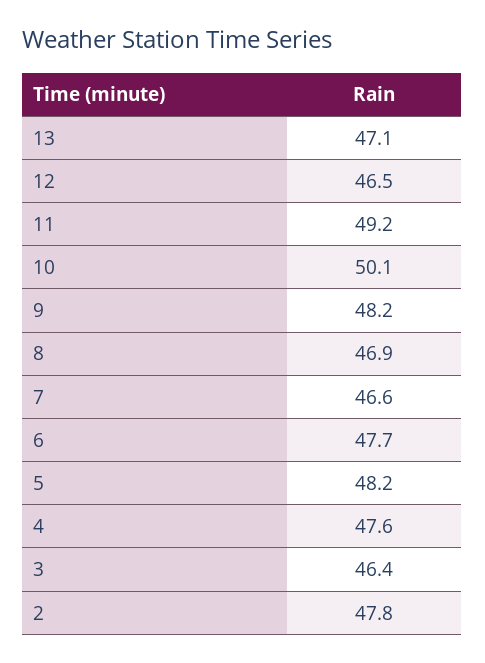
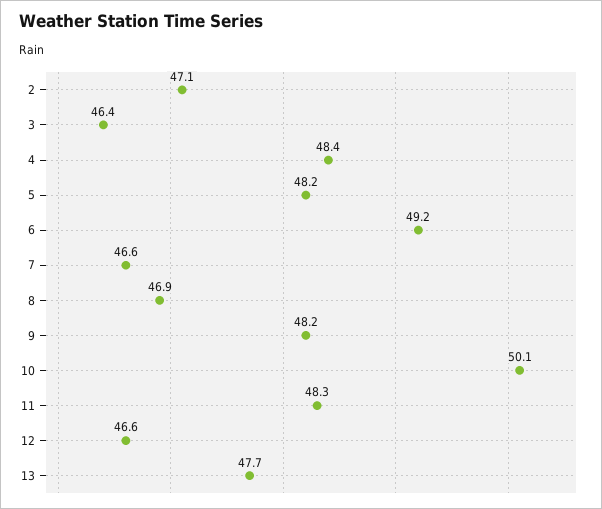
13: 47.1 -> 47.7
12: 46.5 -> 46.6
11: 49.2 -> 48.3
6: 47.7 -> 49.2
4: 47.6 -> 48.4
2: 47.8 -> 47.1

